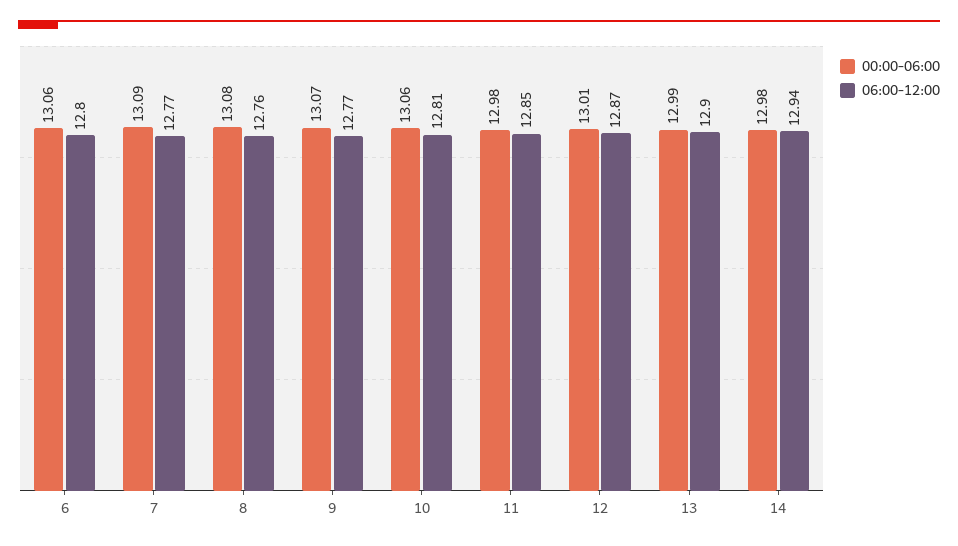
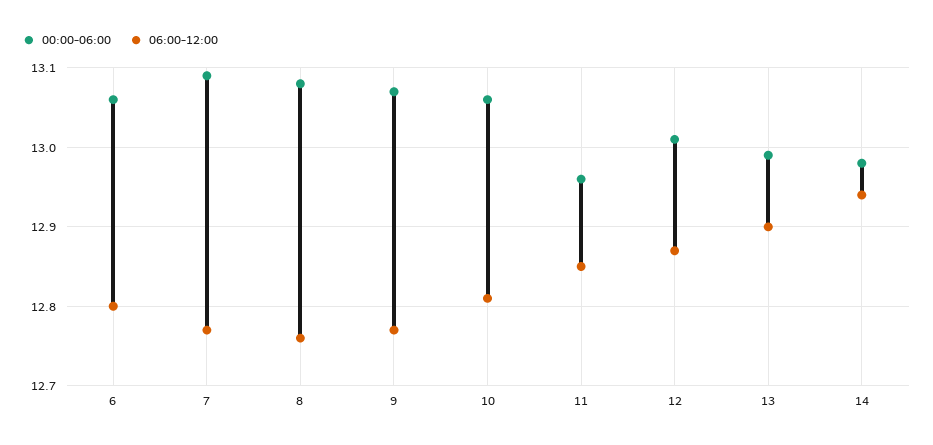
00:00-06:00, 11: 12.98 -> 12.96

